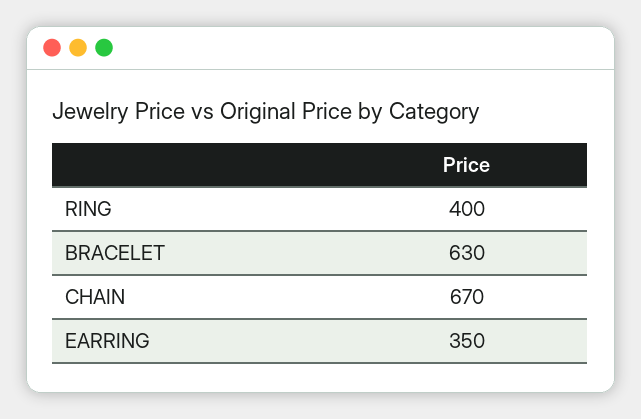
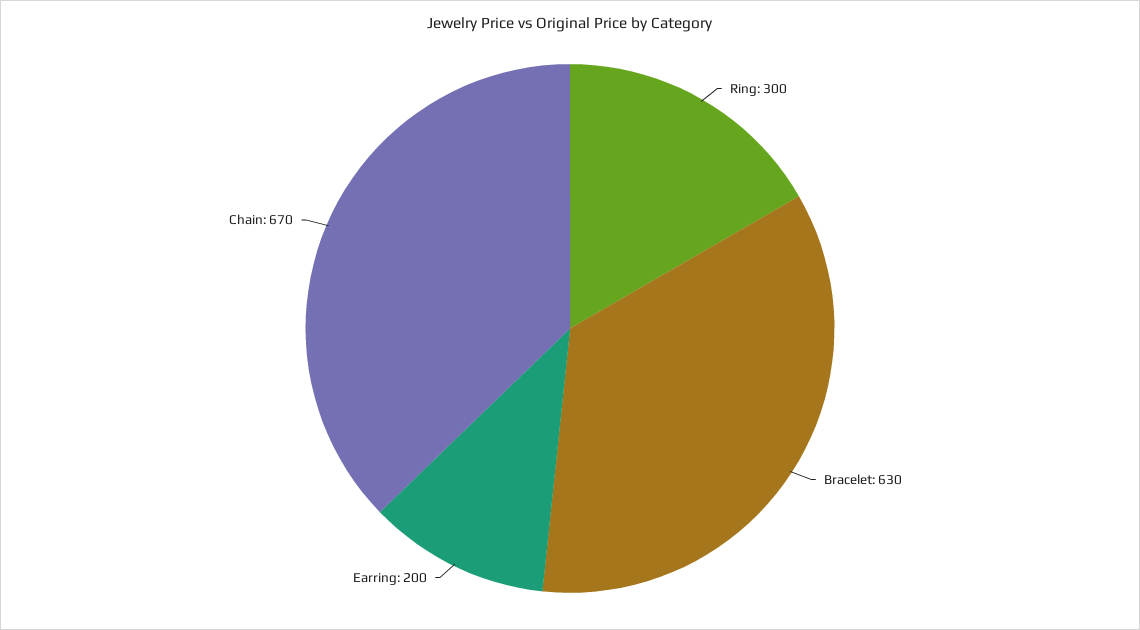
RING: 400 -> 300
EARRING: 350 -> 200

